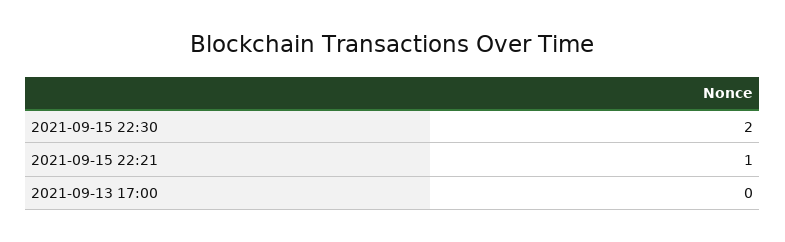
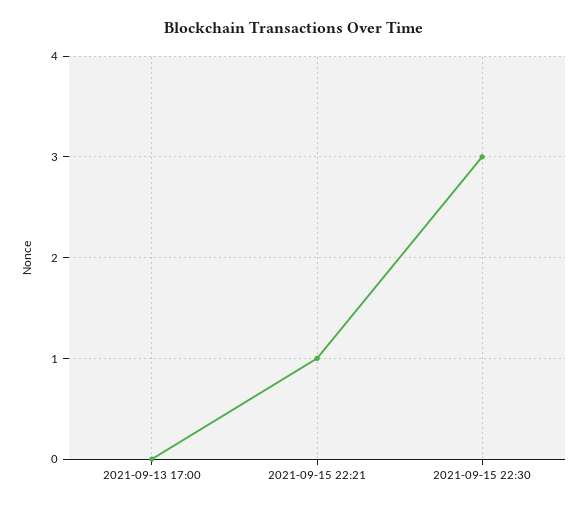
2021-09-15 22:30: 2 -> 3

